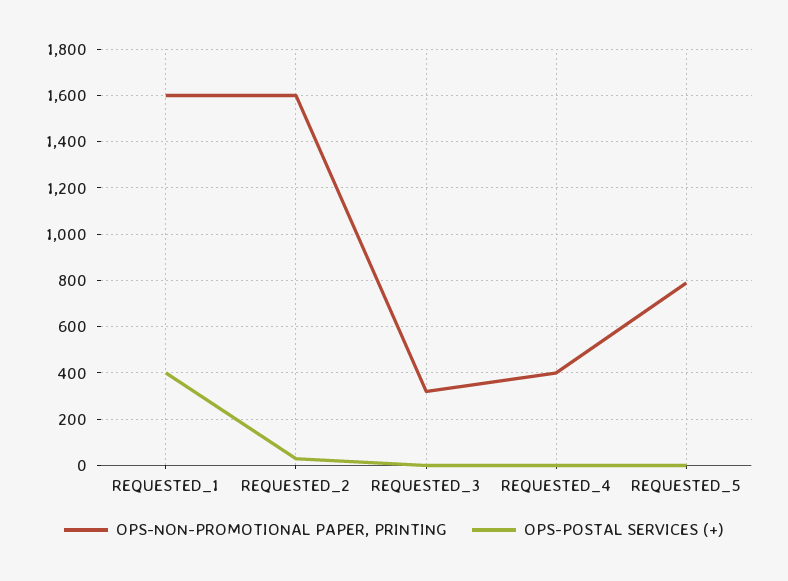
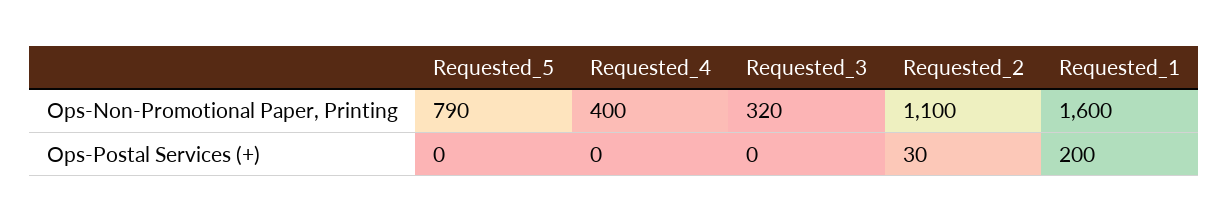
OPS-POSTAL SERVICES (+), REQUESTED_1: 400 -> 200
OPS-NON-PROMOTIONAL PAPER, PRINTING, REQUESTED_2: 1600 -> 1100

